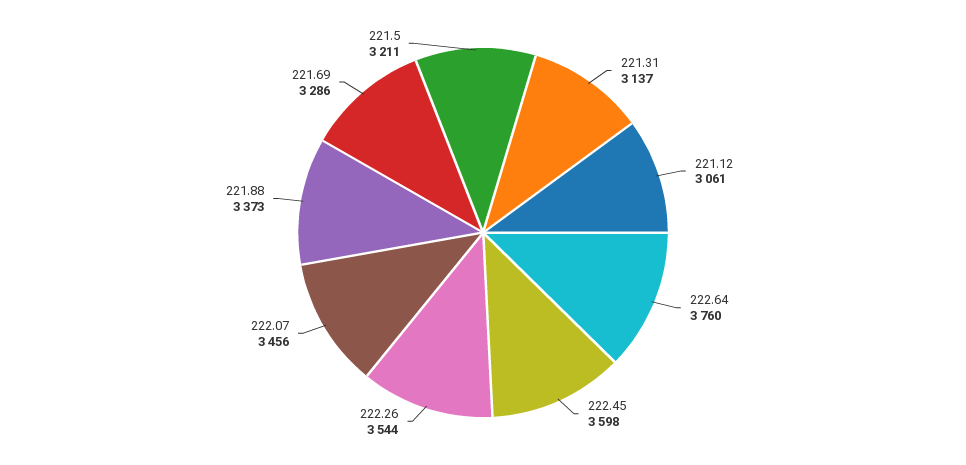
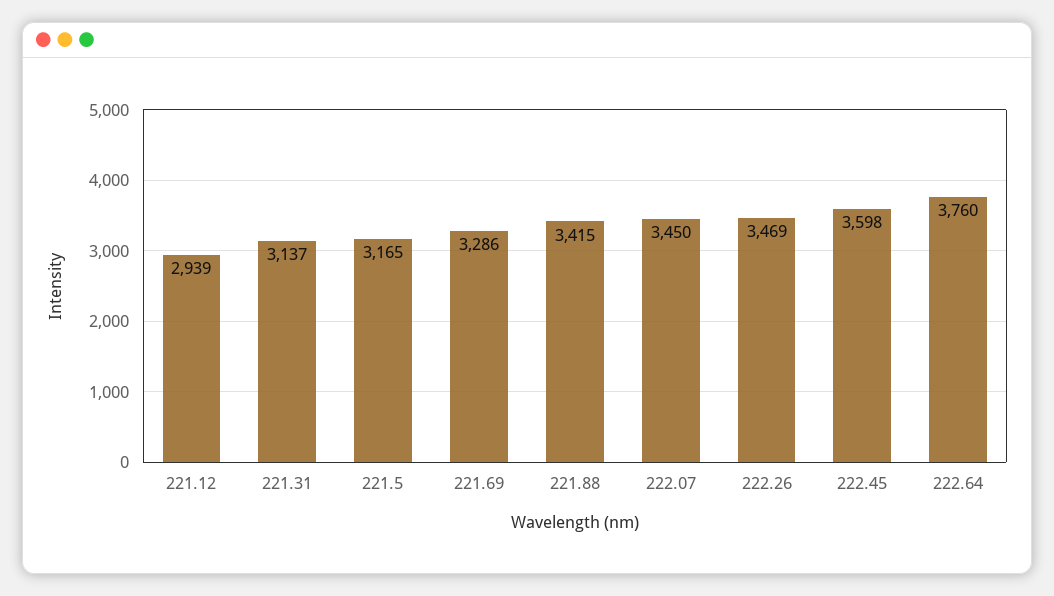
221.12: 3061 -> 2939
222.26: 3544 -> 3469
222.07: 3456 -> 3450
221.88: 3373 -> 3415
221.5: 3211 -> 3165

